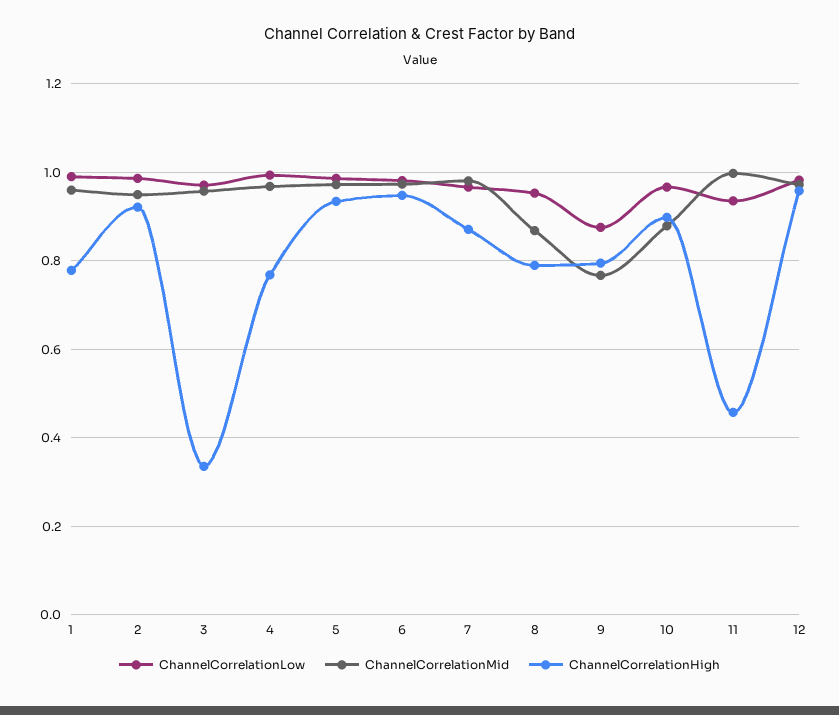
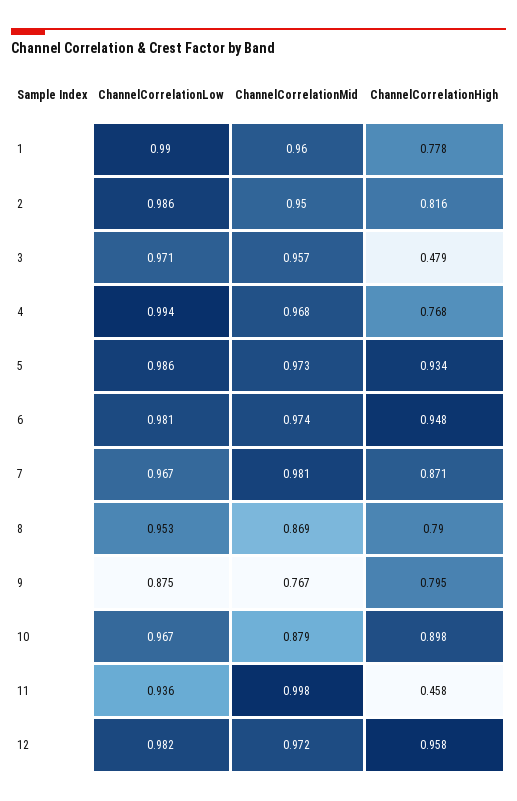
ChannelCorrelationHigh, 2: 0.92 -> 0.816
ChannelCorrelationHigh, 3: 0.34 -> 0.479

